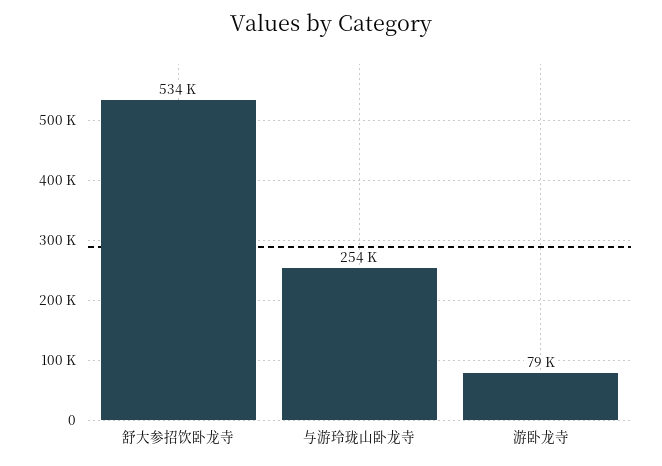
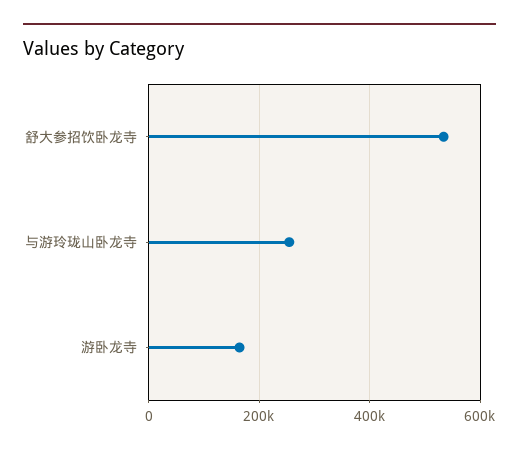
游卧龙寺: 79000 -> 160000

